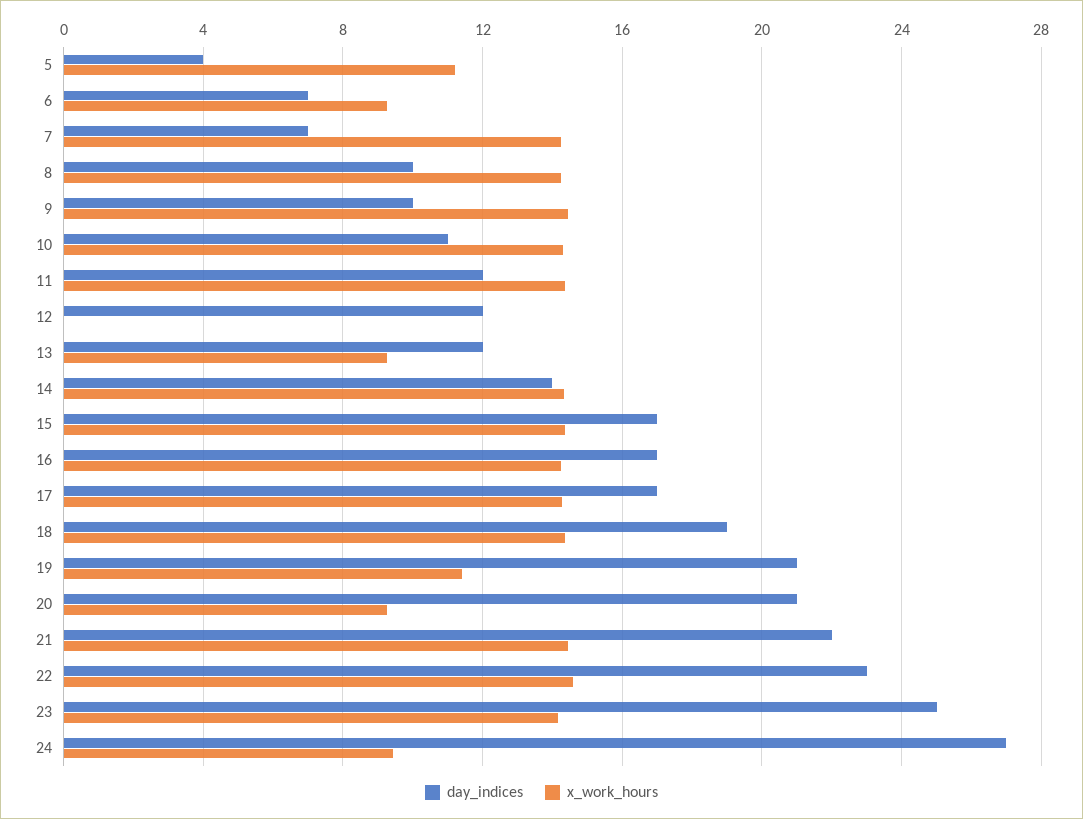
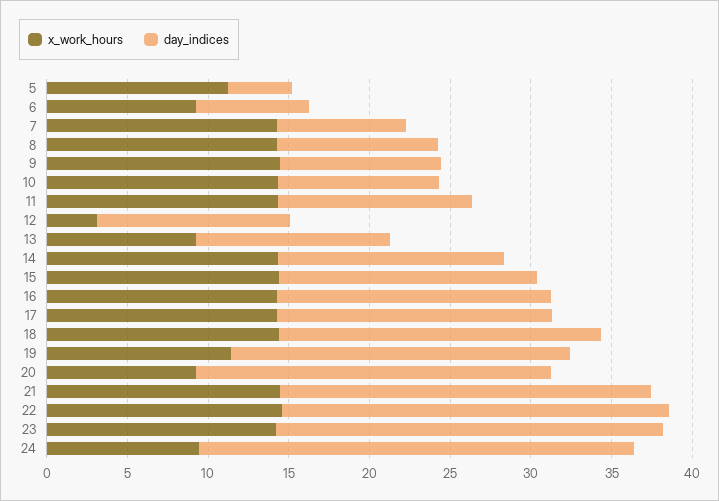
day_indices, 7: 7 -> 8
day_indices, 10: 11 -> 10
x_work_hours, 12: 0 -> 3
day_indices, 15: 17 -> 16
day_indices, 18: 19 -> 20
day_indices, 20: 21 -> 22
day_indices, 21: 22 -> 23
day_indices, 22: 23 -> 24
day_indices, 23: 25 -> 24

